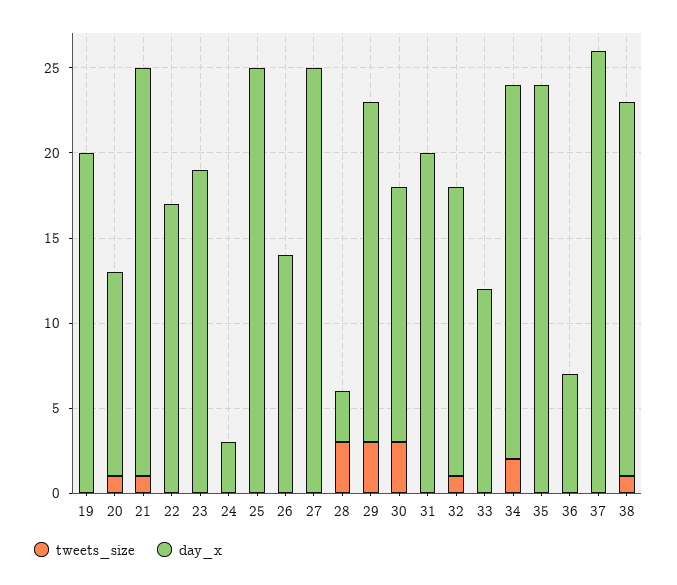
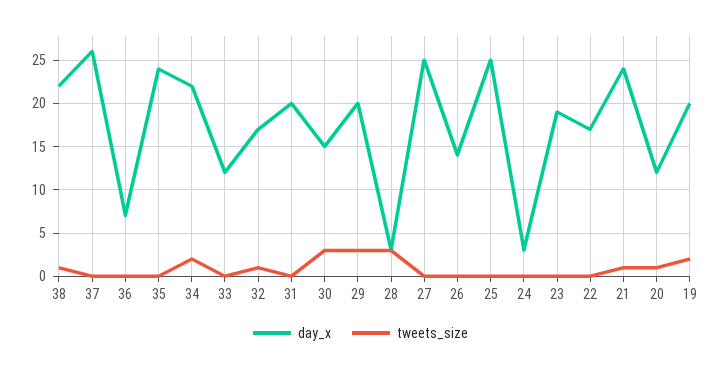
tweets_size, 19: 0 -> 2

